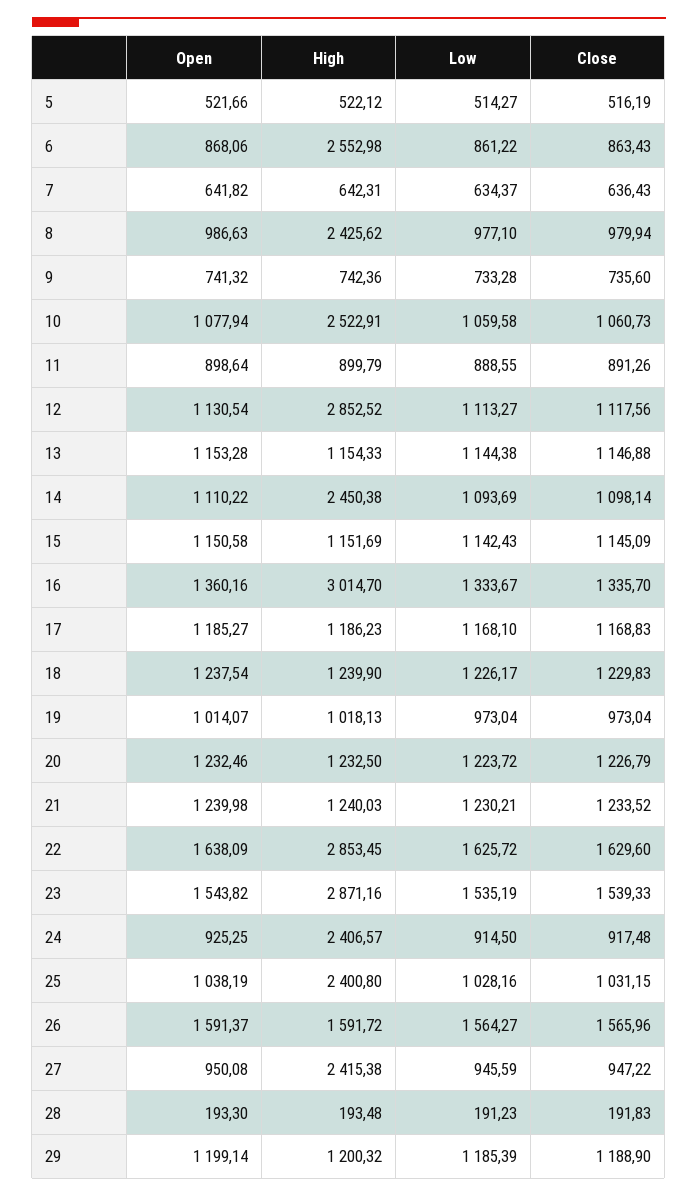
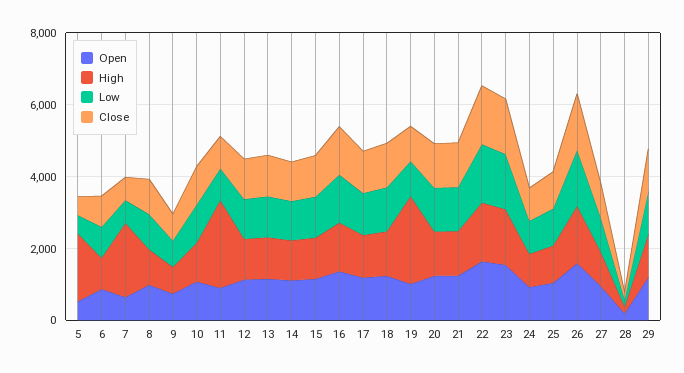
High, 5: 522.12 -> 2000
High, 6: 2552.98 -> 1000
High, 7: 642.31 -> 2000
High, 8: 2425.62 -> 1000
High, 10: 2522.91 -> 1000
High, 11: 899.79 -> 2500
High, 12: 2852.52 -> 1000
High, 14: 2450.38 -> 1000
High, 16: 3014.7 -> 1500
High, 19: 1018.13 -> 2500
High, 22: 2853.45 -> 1500
High, 23: 2871.16 -> 1500
High, 24: 2406.57 -> 1000
High, 25: 2400.8 -> 1000
High, 27: 2415.38 -> 1000

